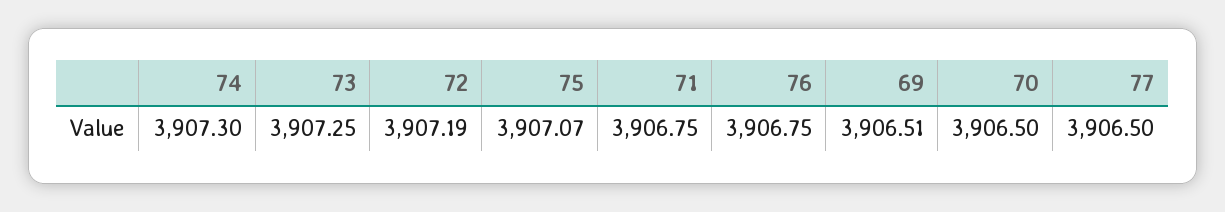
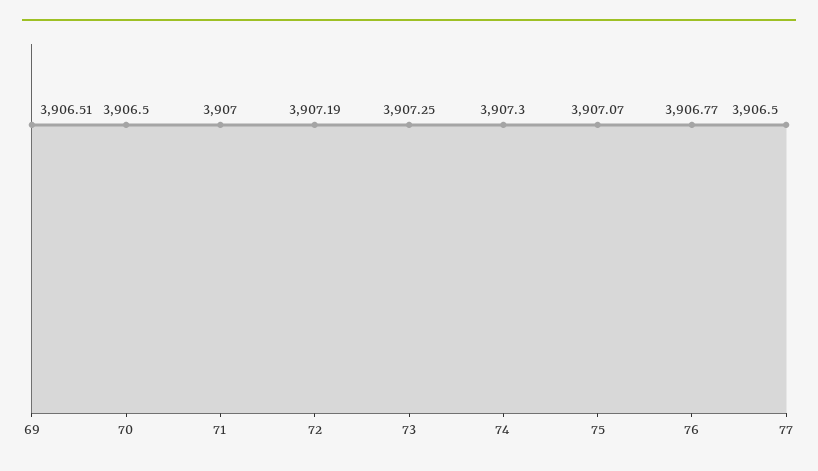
71: 3906.75 -> 3907
76: 3906.75 -> 3906.77

